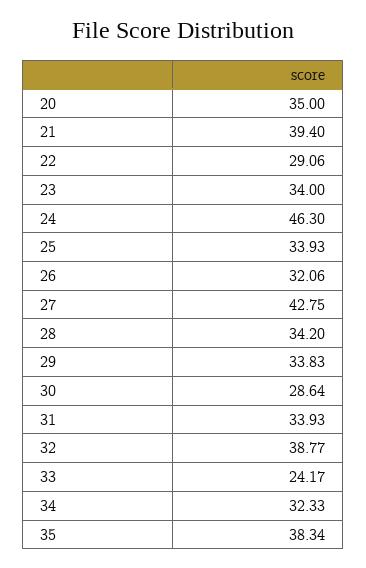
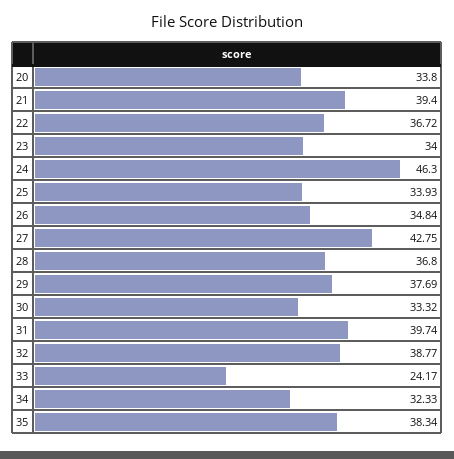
20: 35 -> 33.8
22: 29.06 -> 36.72
26: 32.06 -> 34.84
28: 34.2 -> 36.8
29: 33.83 -> 37.69
30: 28.64 -> 33.32
31: 33.93 -> 39.74

